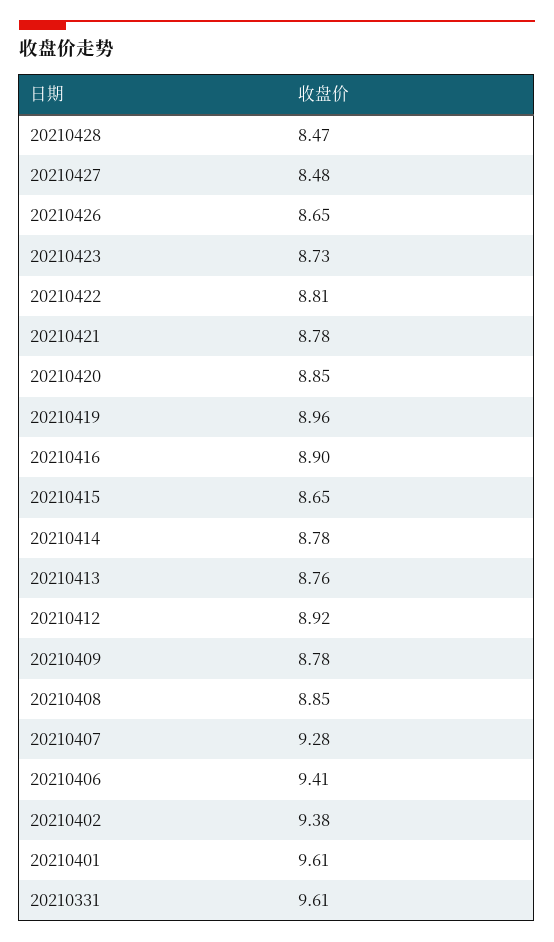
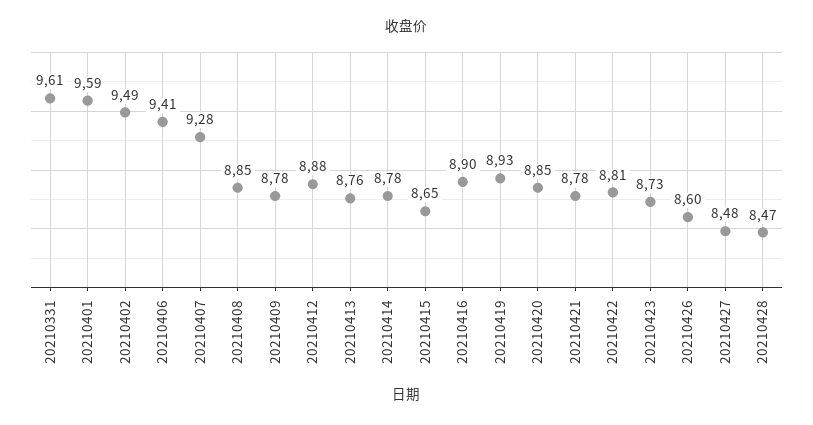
20210426: 8.65 -> 8.6
20210419: 8.96 -> 8.93
20210412: 8.92 -> 8.88
20210402: 9.38 -> 9.49
20210401: 9.61 -> 9.59

